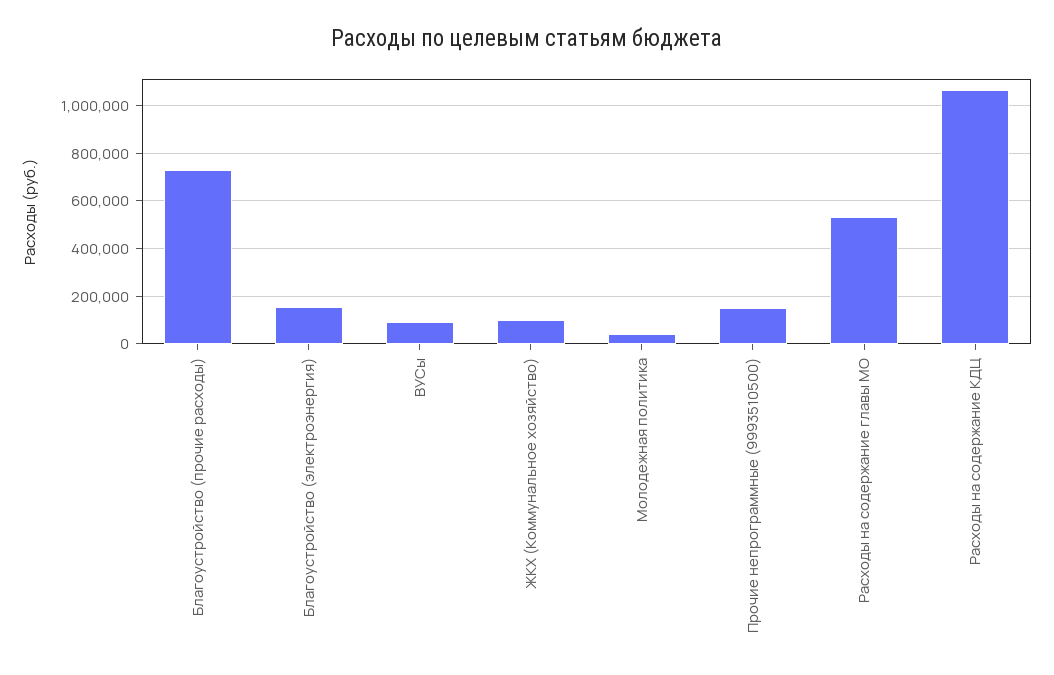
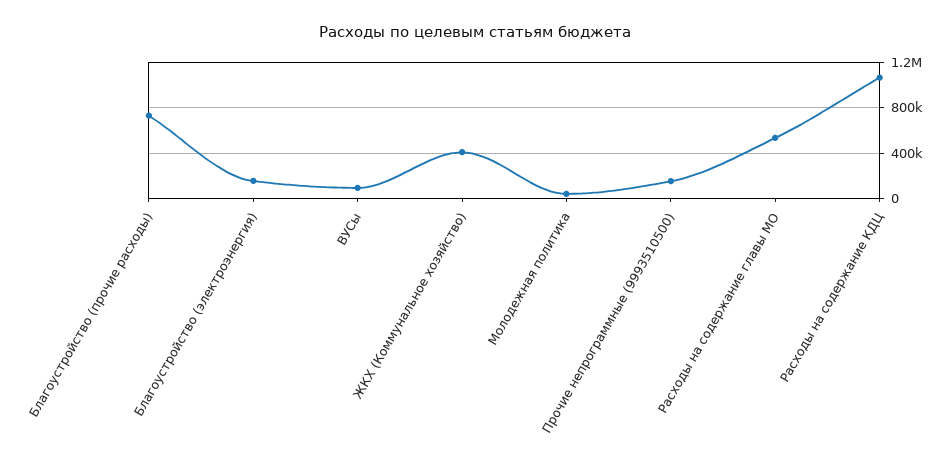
ЖКХ (Коммунальное хозяйство): 100000 -> 400000

